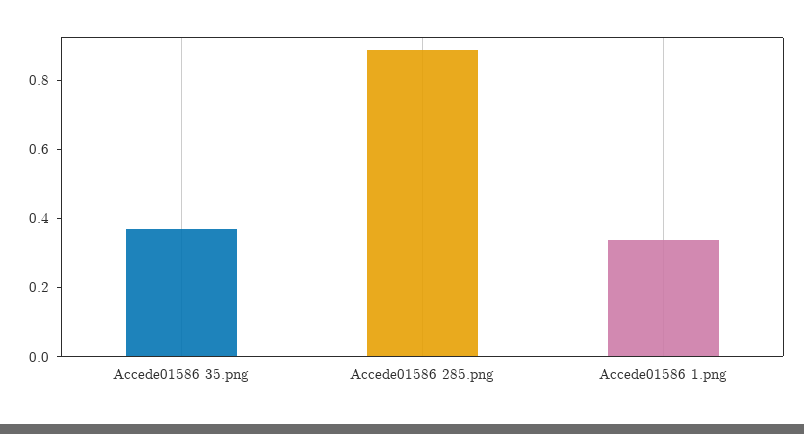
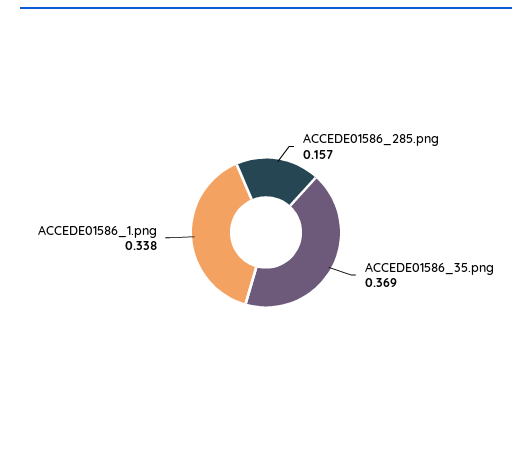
Accede01586 285.png: 0.9 -> 0.157

